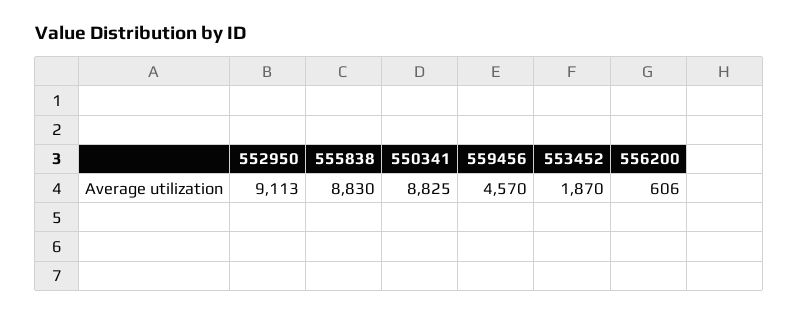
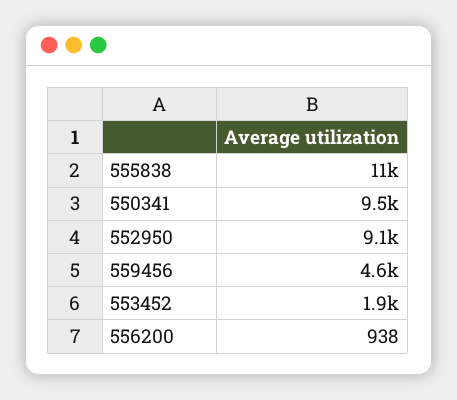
555838: 8830 -> 11000
550341: 8825 -> 9500
556200: 606 -> 938

